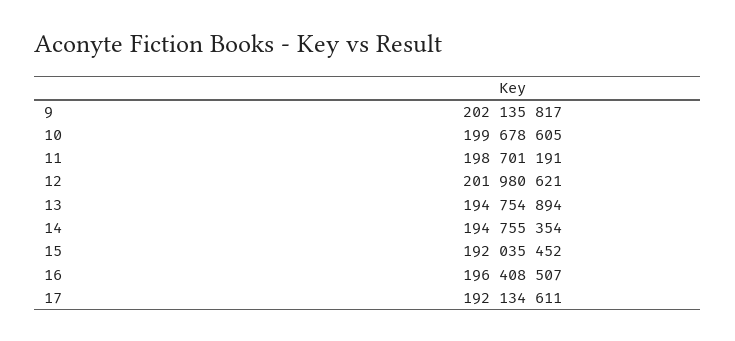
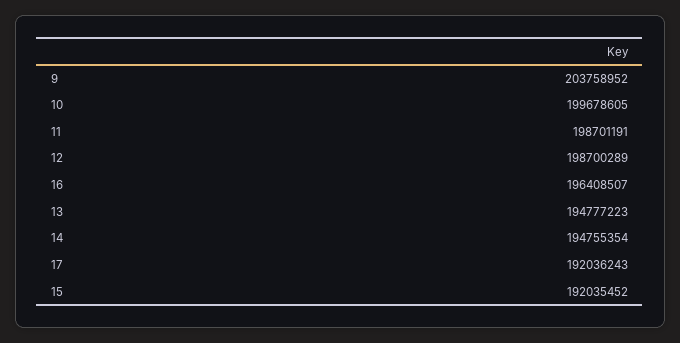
9: 202135817 -> 203758952
12: 201980621 -> 198700289
13: 194754894 -> 194777223
17: 192134611 -> 192036243

